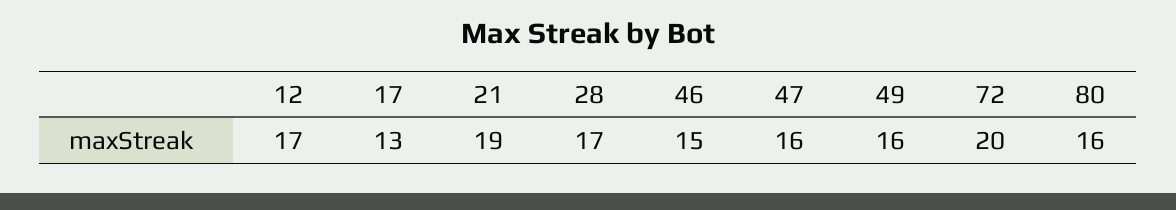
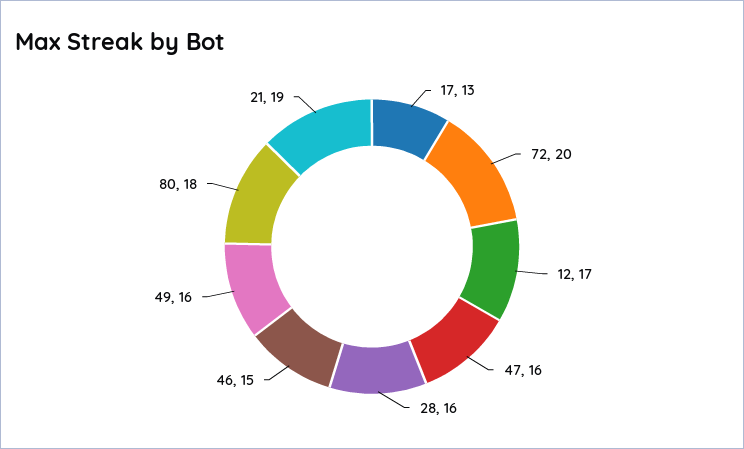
28: 17 -> 16
80: 16 -> 18

